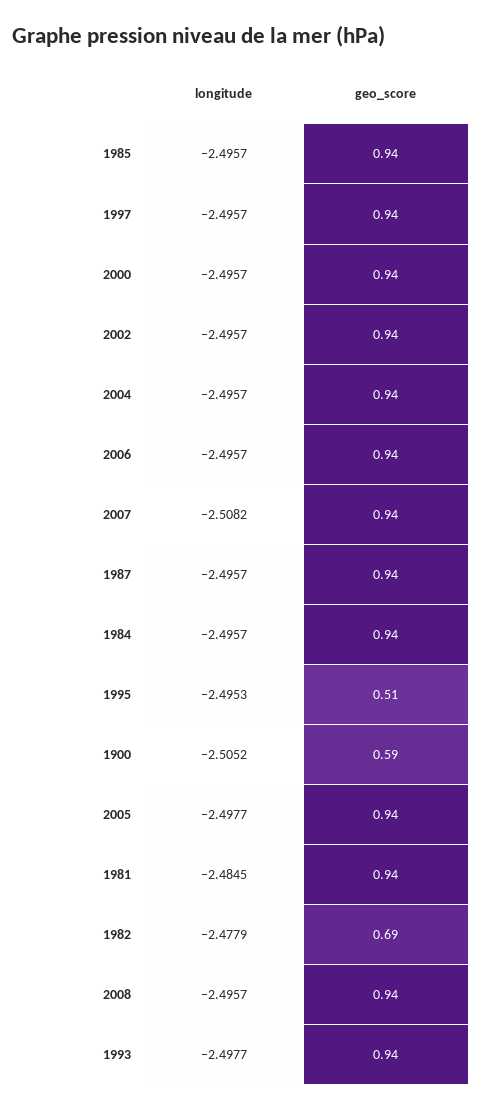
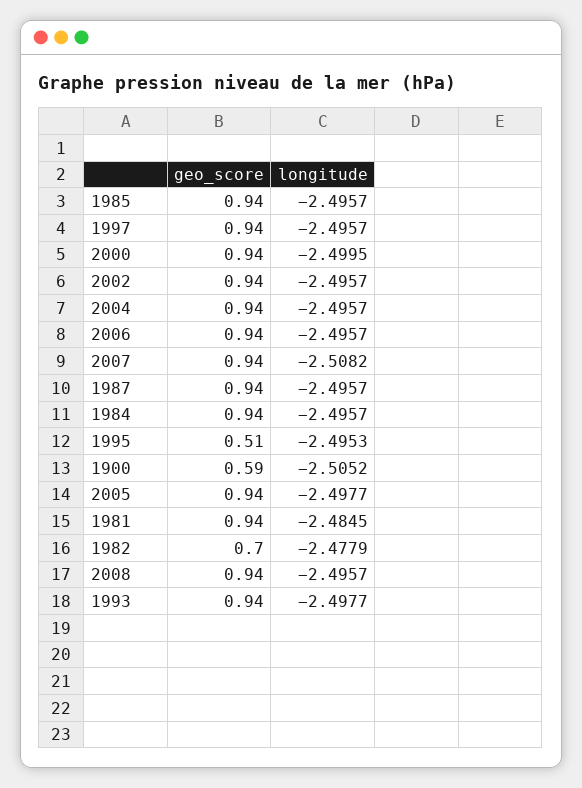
longitude, 2000: -2.4957 -> -2.4995
geo_score, 1982: 0.69 -> 0.7

